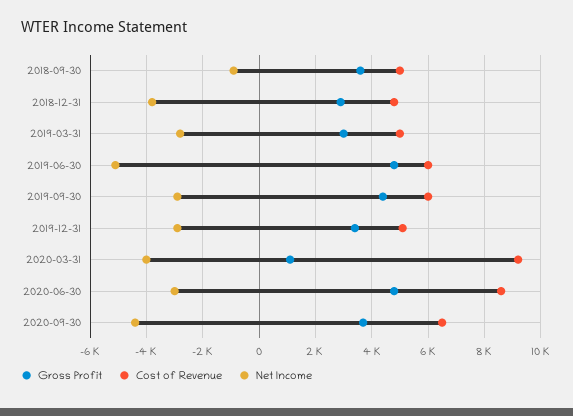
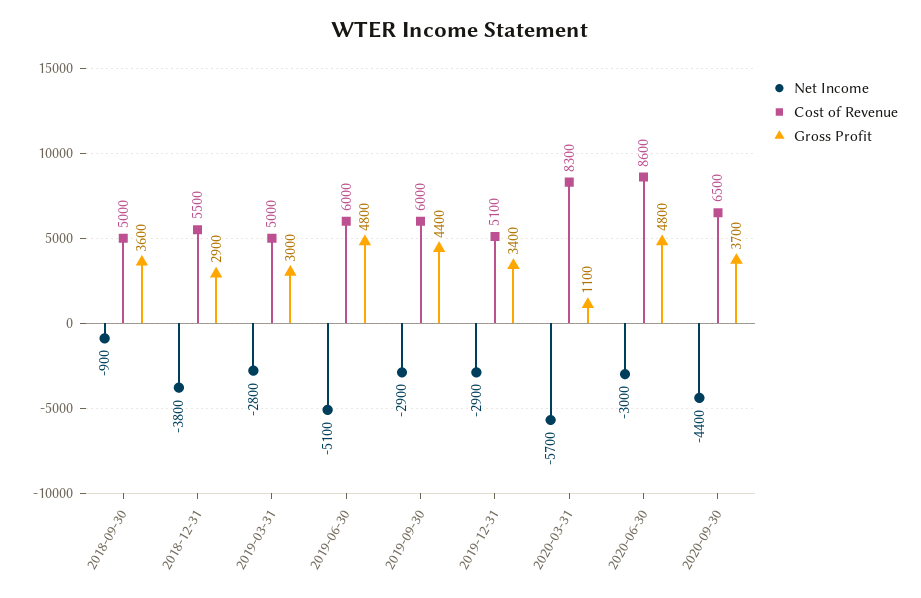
Cost of Revenue, 2018-12-31: 4750 -> 5500
Cost of Revenue, 2020-03-31: 9250 -> 8300
Net Income, 2020-03-31: -4000 -> -5700

